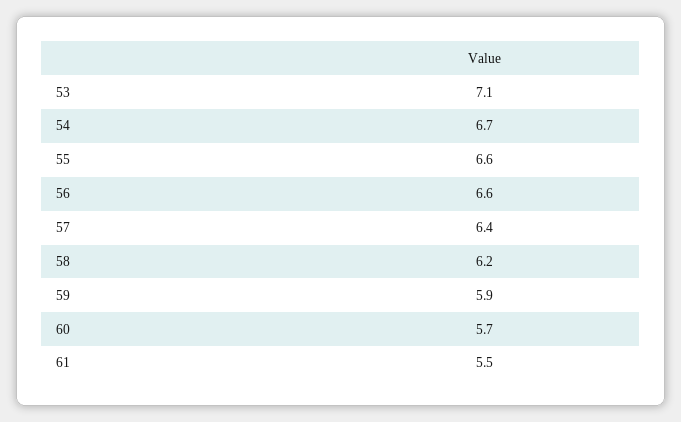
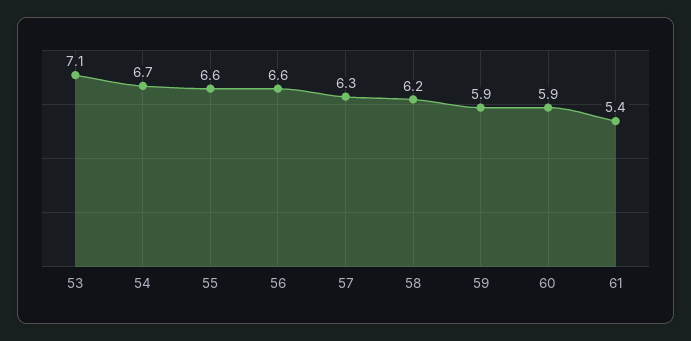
57: 6.4 -> 6.3
60: 5.7 -> 5.9
61: 5.5 -> 5.4

